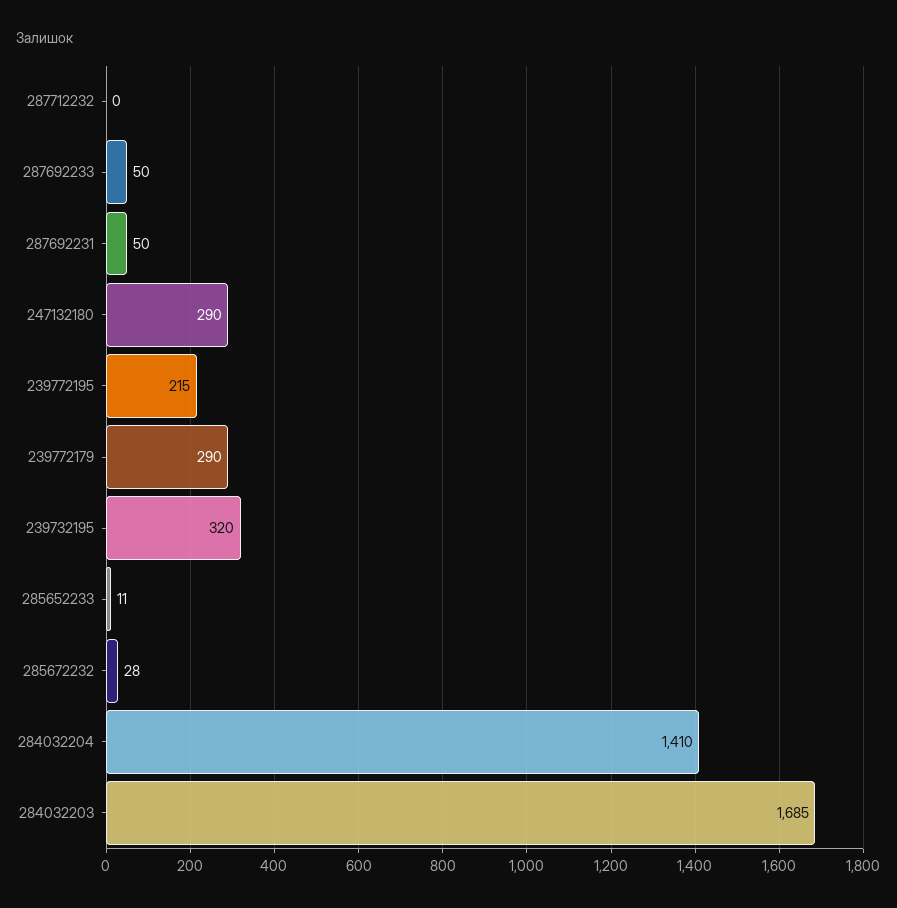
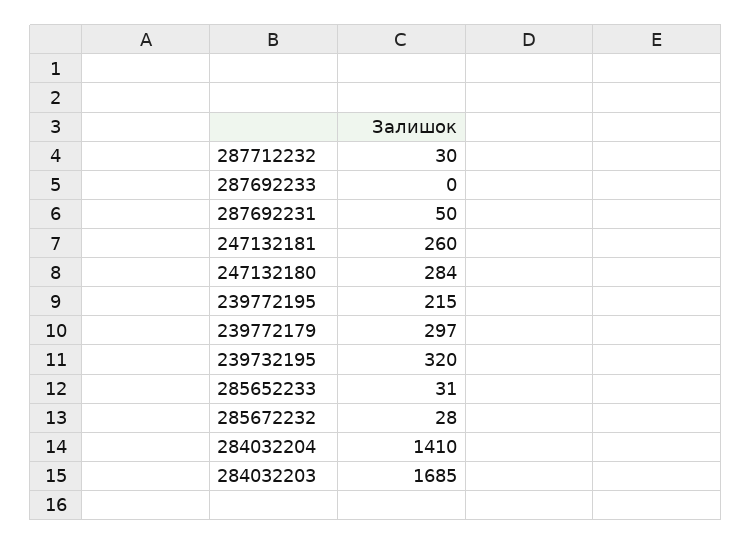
287712232: 0 -> 30
287692233: 50 -> 0
247132180: 290 -> 284
239772179: 290 -> 297
285652233: 11 -> 31
247132181: none -> 260

